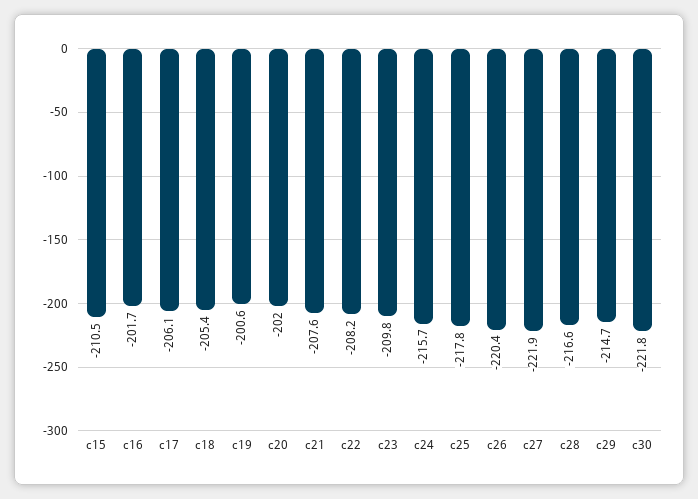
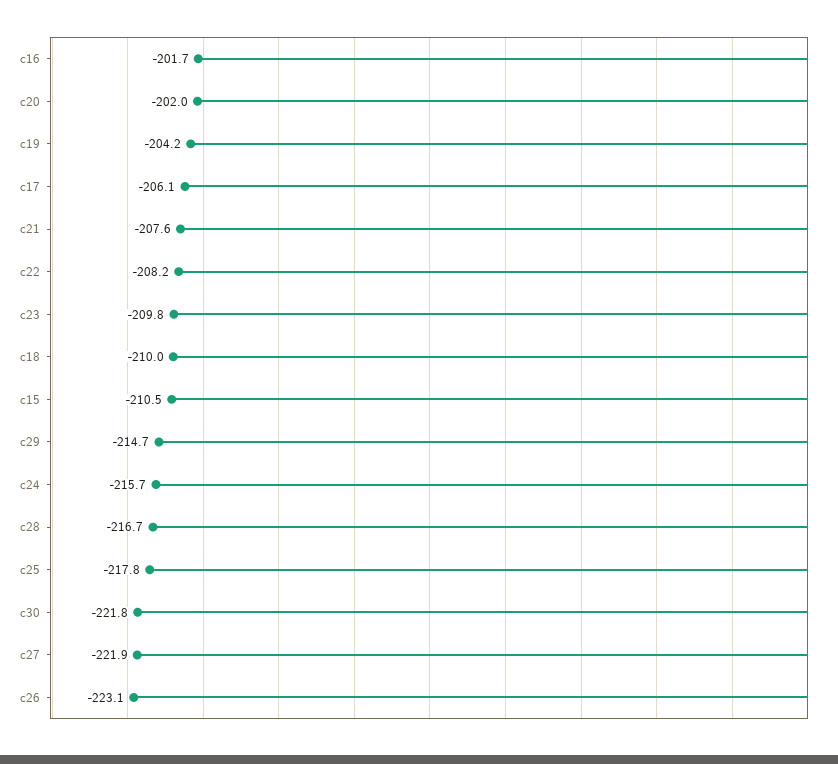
c18: -205.4 -> -210
c19: -200.6 -> -204.2
c26: -220.4 -> -223.1
c28: -216.6 -> -216.7

